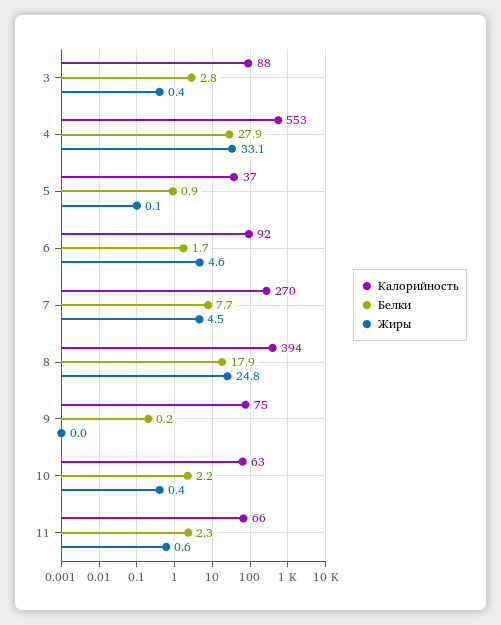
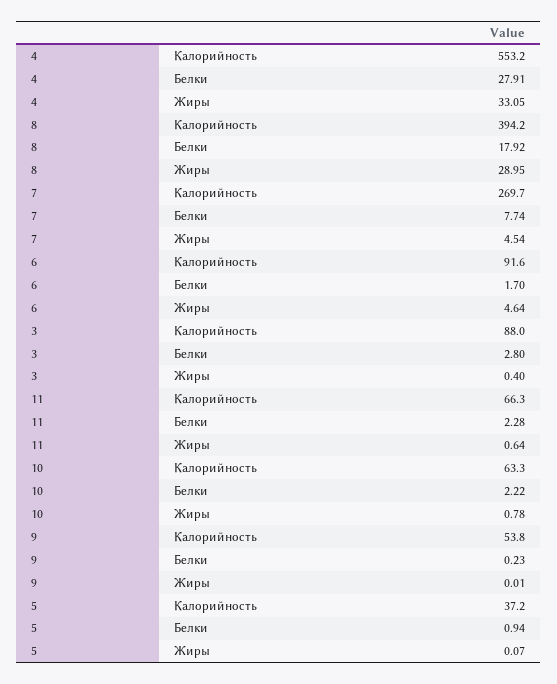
Жиры, 8: 24.8 -> 28.95
Калорийность, 9: 75 -> 53.8
Жиры, 10: 0.4 -> 0.78

